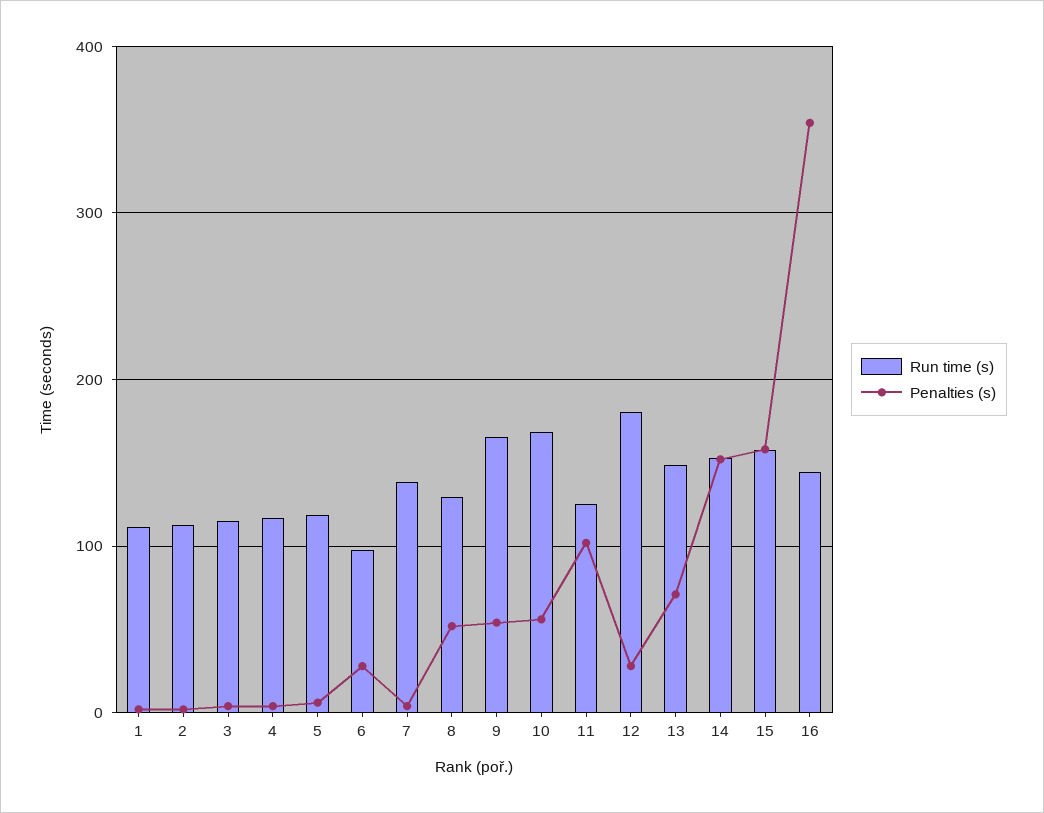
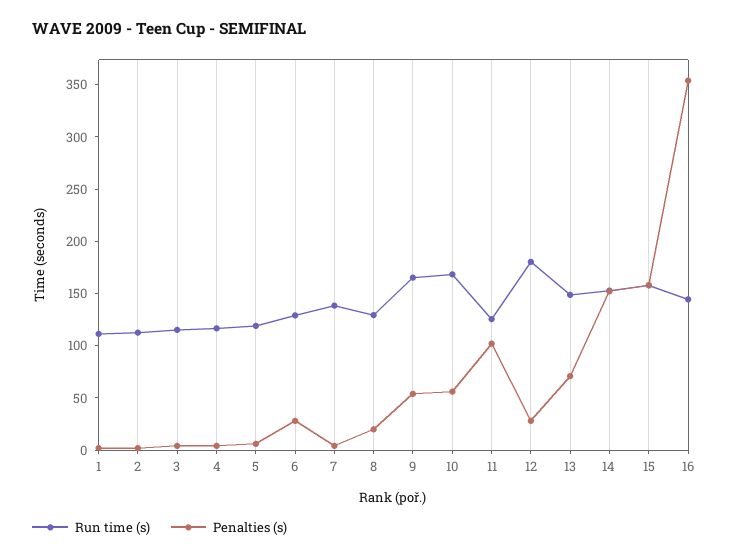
Run time (s), 6: 100 -> 130
Penalties (s), 8: 50 -> 20

